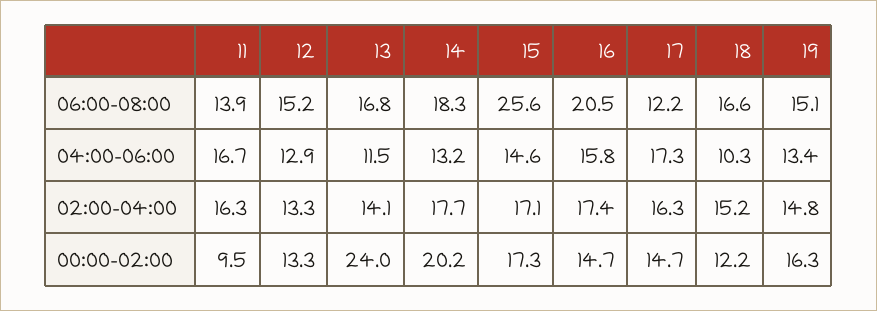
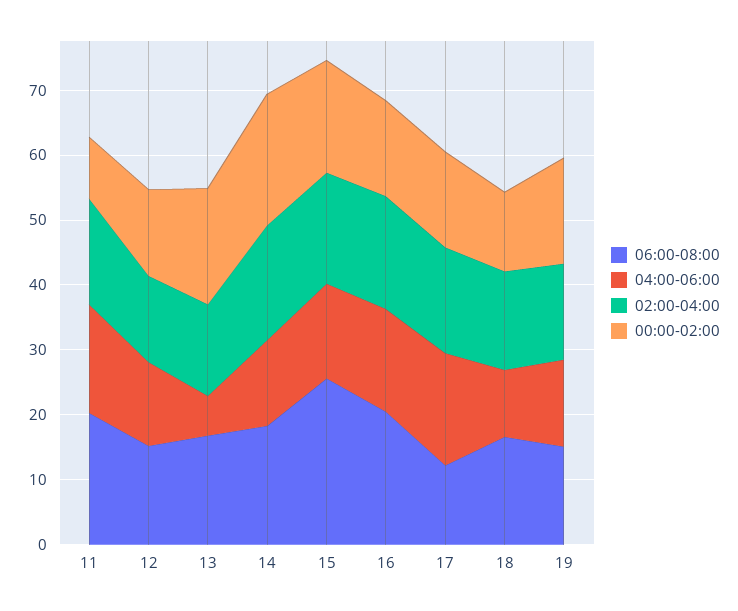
06:00-08:00, 11: 13.9 -> 20
04:00-06:00, 13: 11.5 -> 6
00:00-02:00, 13: 24 -> 18

